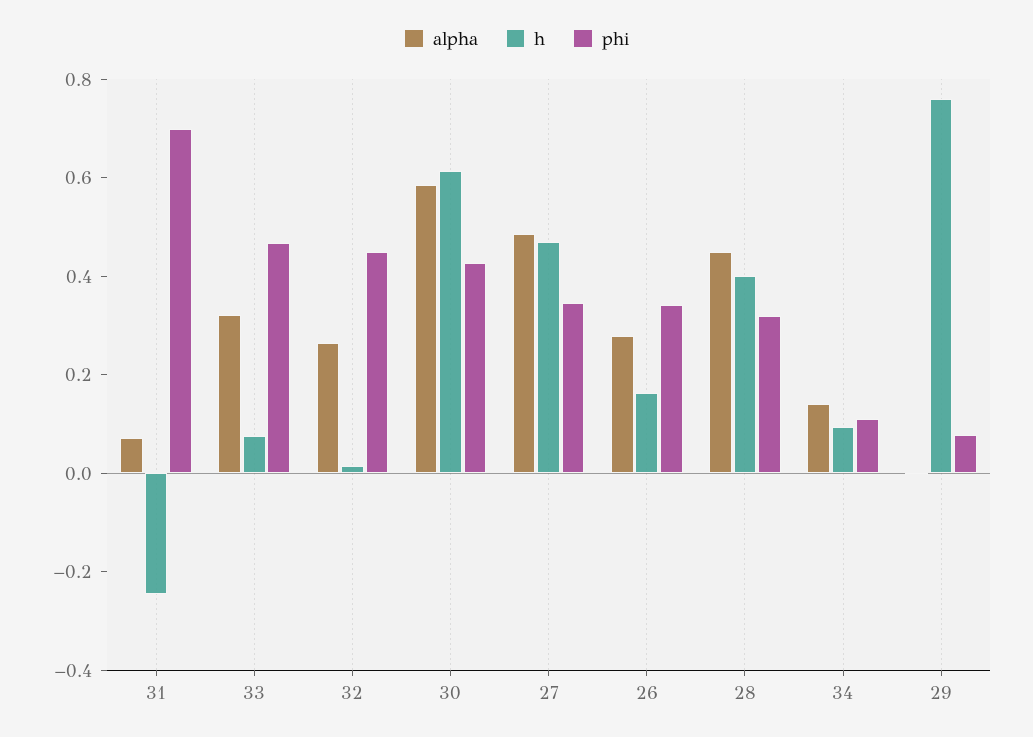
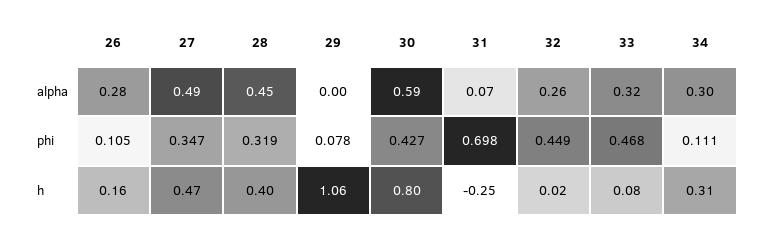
h, 30: 0.6 -> 0.8
phi, 26: 0.35 -> 0.105
alpha, 34: 0.15 -> 0.3
h, 34: 0.1 -> 0.31
h, 29: 0.75 -> 1.06

